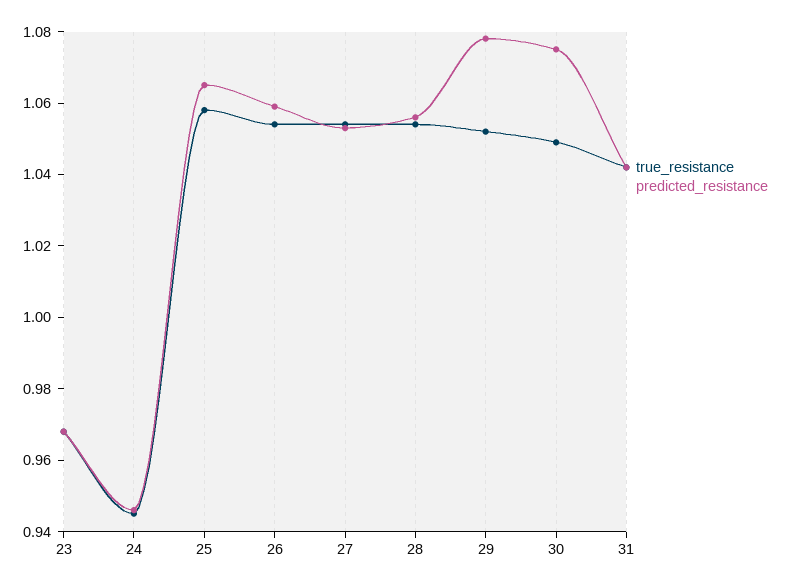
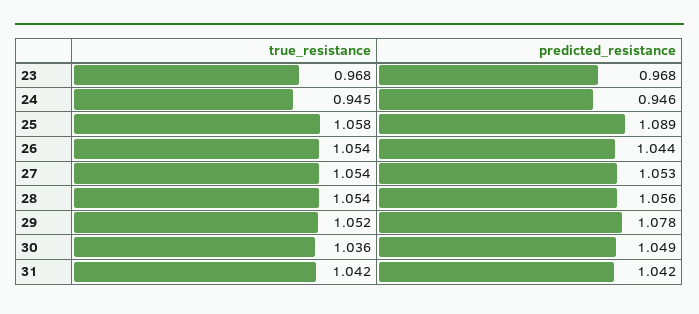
predicted_resistance, 25: 1.065 -> 1.089
predicted_resistance, 26: 1.06 -> 1.044
true_resistance, 30: 1.05 -> 1.036
predicted_resistance, 30: 1.075 -> 1.049

